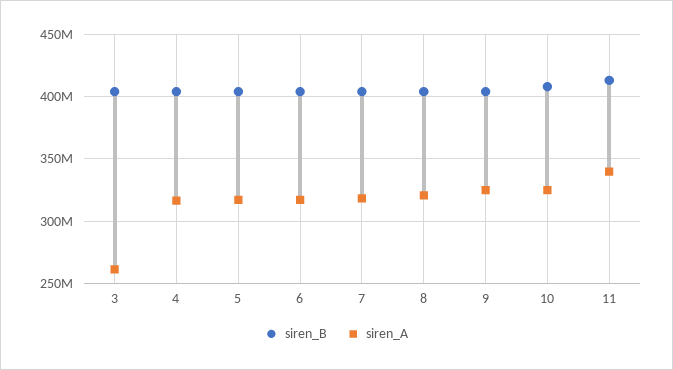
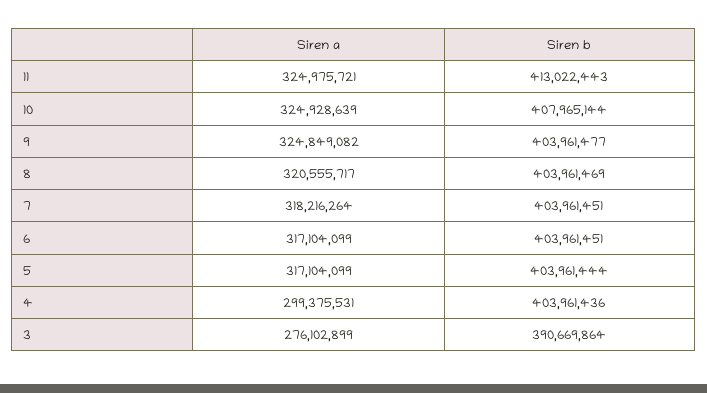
siren_B, 3: 405000000 -> 390669864
siren_A, 3: 260000000 -> 276102899
siren_A, 4: 315000000 -> 299375531
siren_A, 11: 340000000 -> 324975721

